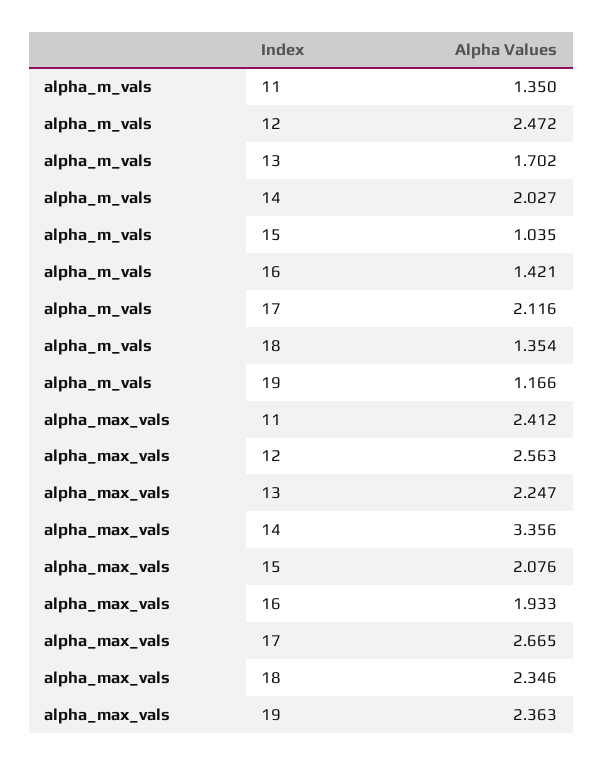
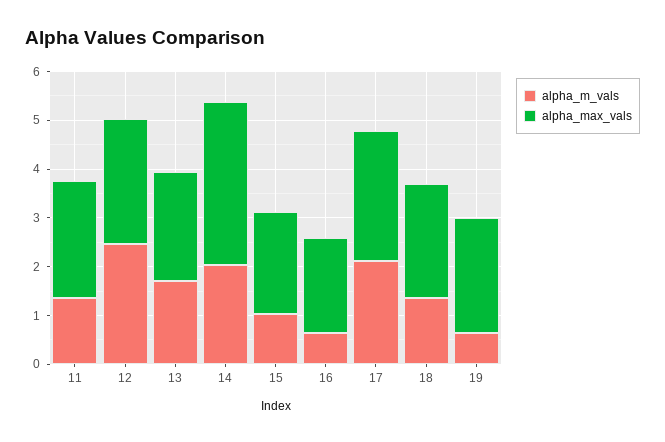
alpha_m_vals, 16: 1.421 -> 0.6
alpha_m_vals, 19: 1.166 -> 0.6

